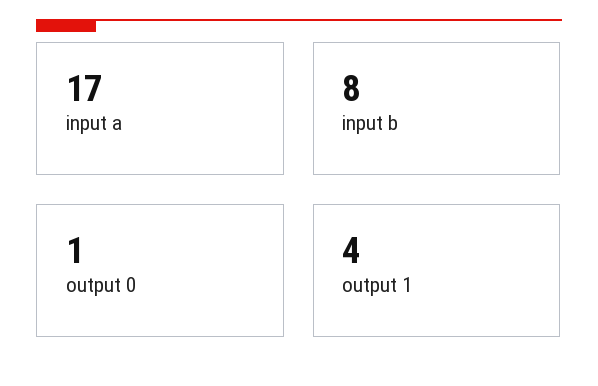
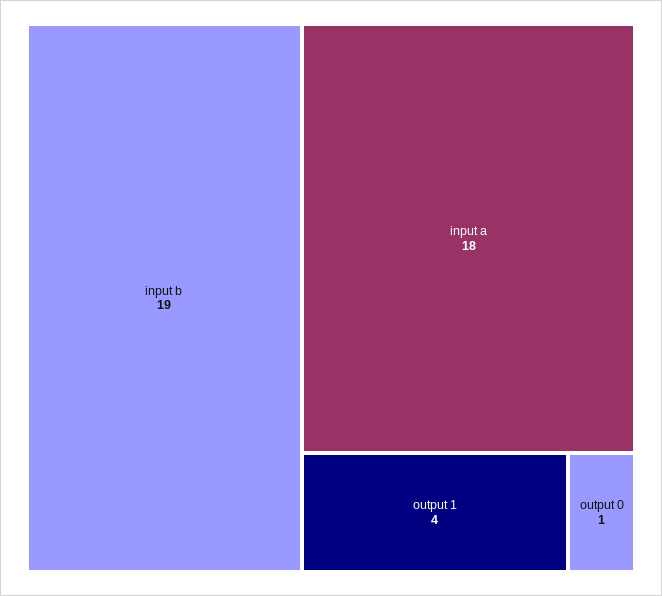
input a: 17 -> 18
input b: 8 -> 19

